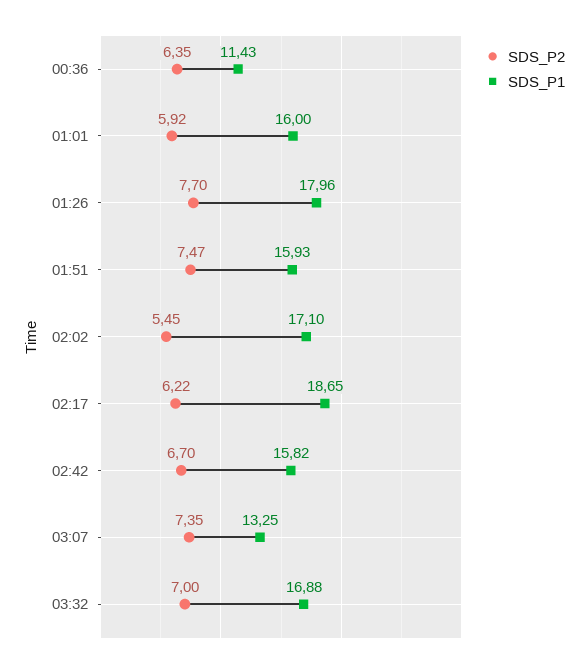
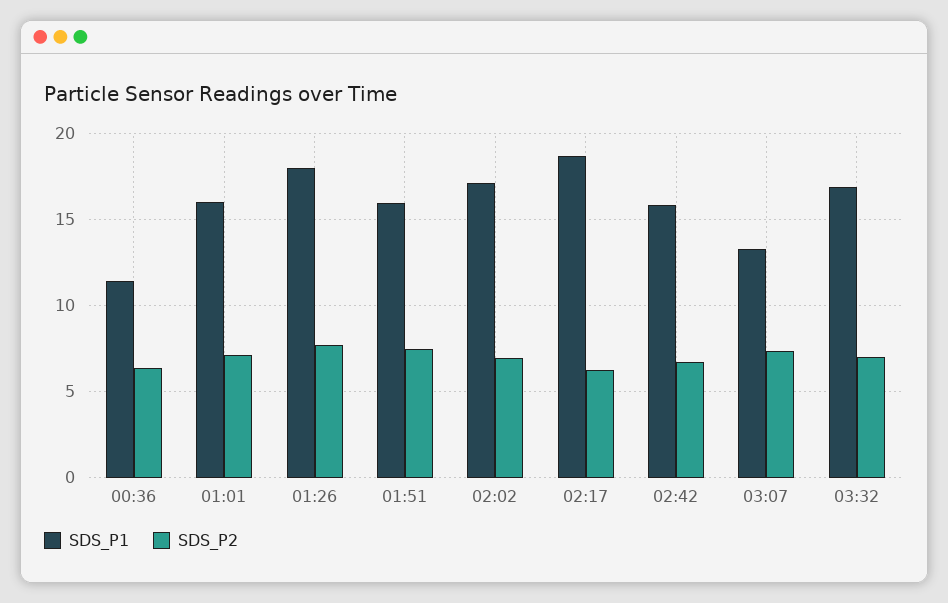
SDS_P2, 01:01: 5.92 -> 7
SDS_P2, 02:02: 5.45 -> 7

